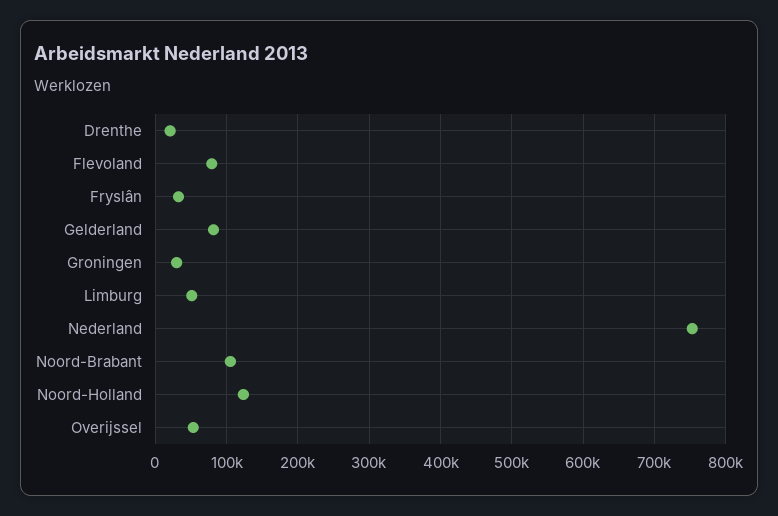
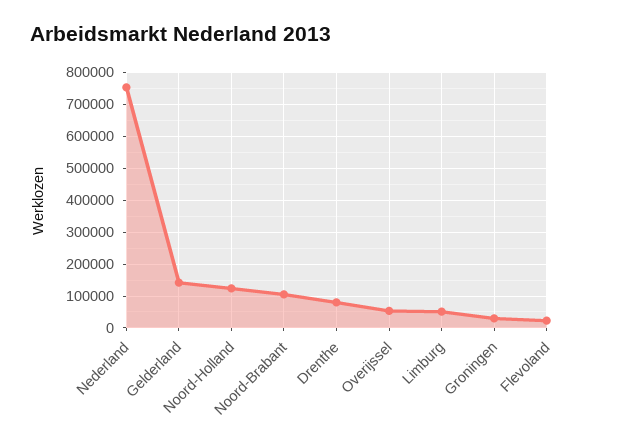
Drenthe: 20000 -> 80000
Flevoland: 80000 -> 20000
Fryslân: 30000 -> none
Gelderland: 80000 -> 140000

